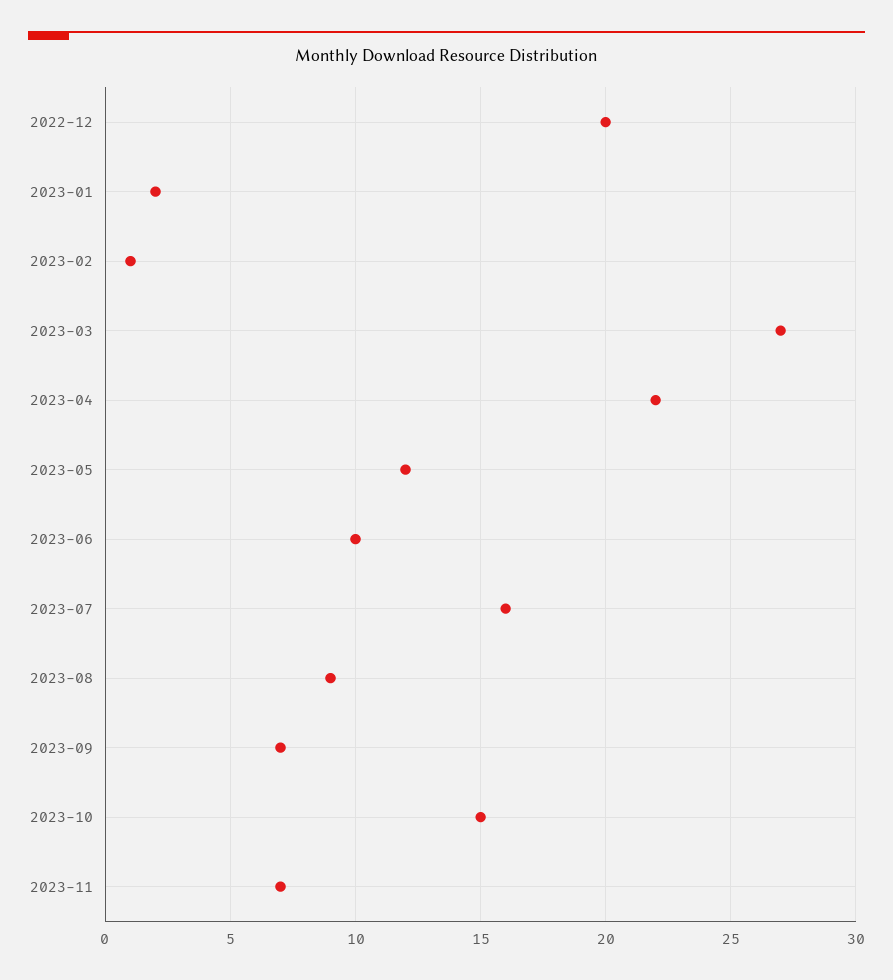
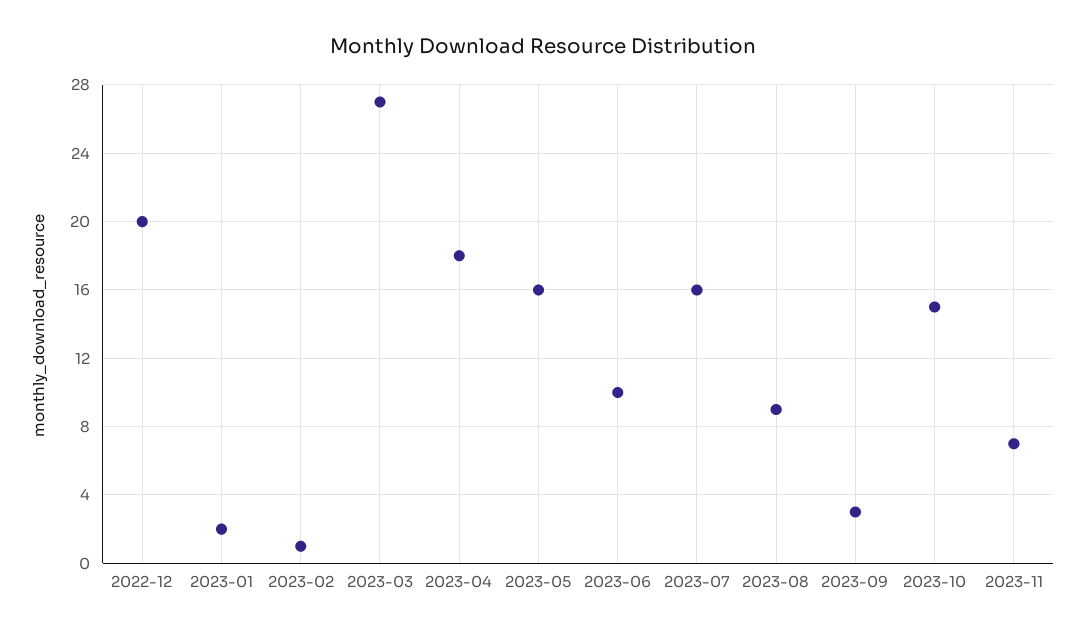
2023-04: 22 -> 18
2023-05: 12 -> 16
2023-09: 7 -> 3

